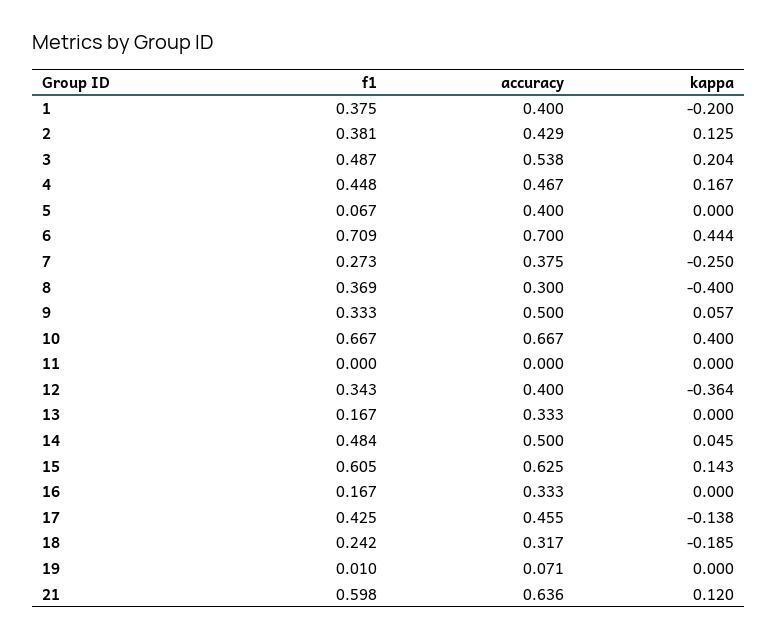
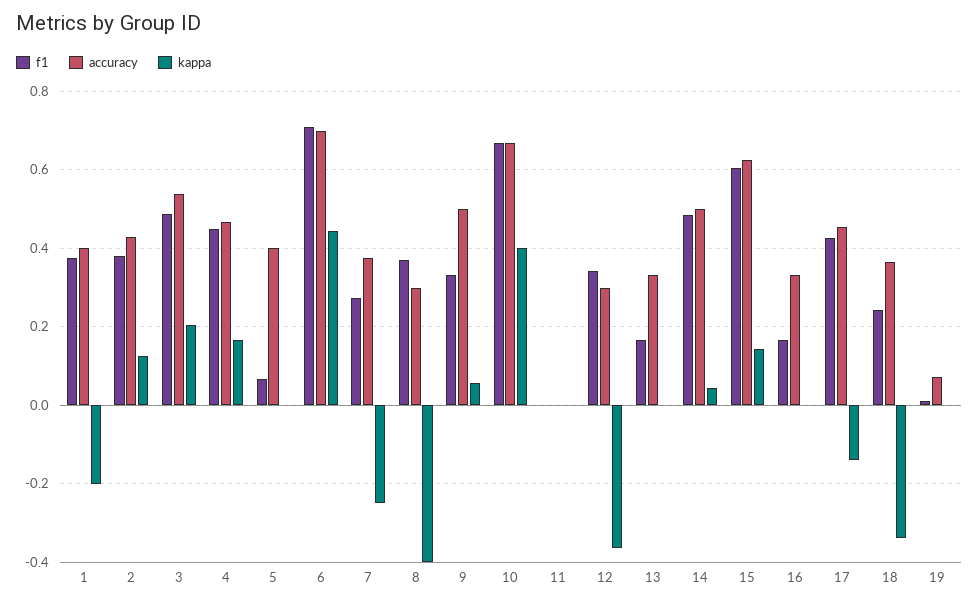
accuracy, 12: 0.4 -> 0.3
accuracy, 18: 0.317 -> 0.36
kappa, 18: -0.185 -> -0.34
f1, 21: 0.598 -> none
accuracy, 21: 0.636 -> none
kappa, 21: 0.12 -> none

